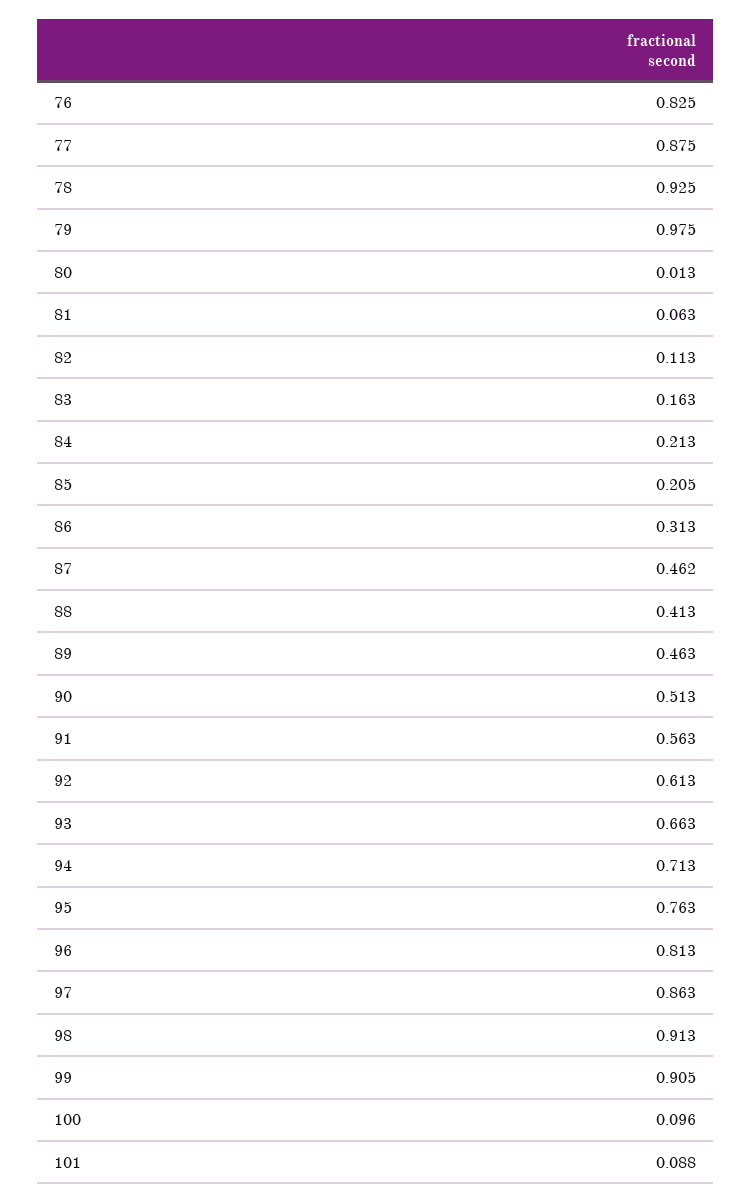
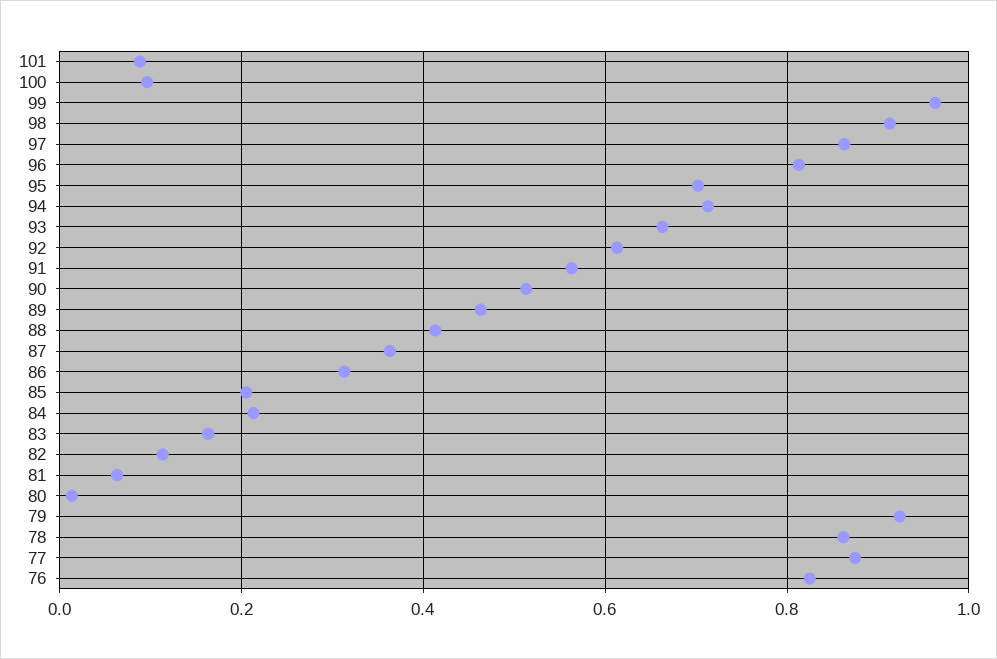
78: 0.925 -> 0.86
79: 0.975 -> 0.92
87: 0.462 -> 0.36
95: 0.763 -> 0.7
99: 0.905 -> 0.96

